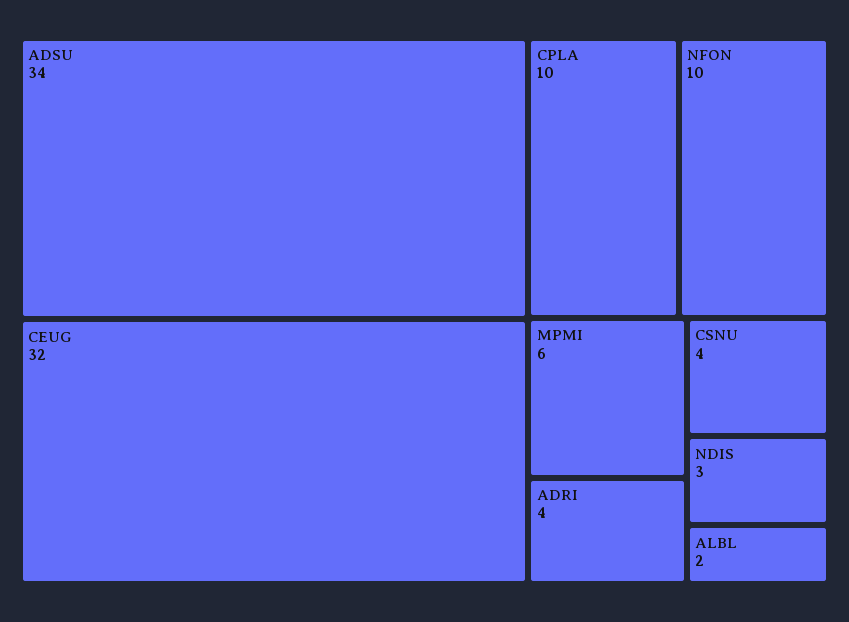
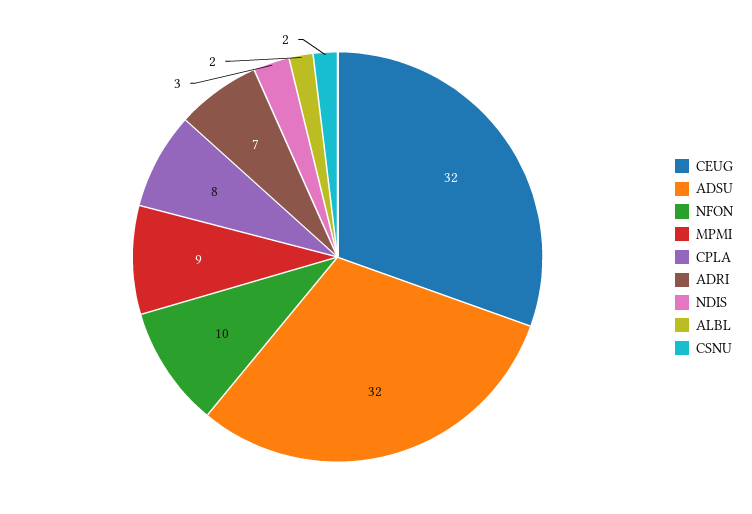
ADSU: 34 -> 32
CPLA: 10 -> 8
MPMI: 6 -> 9
ADRI: 4 -> 7
CSNU: 4 -> 2

